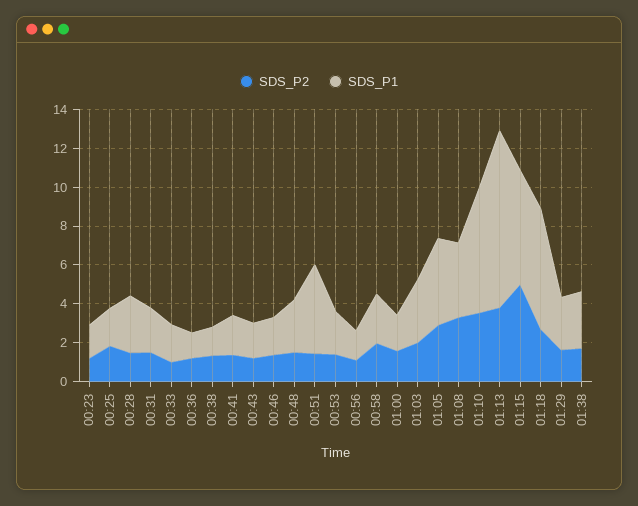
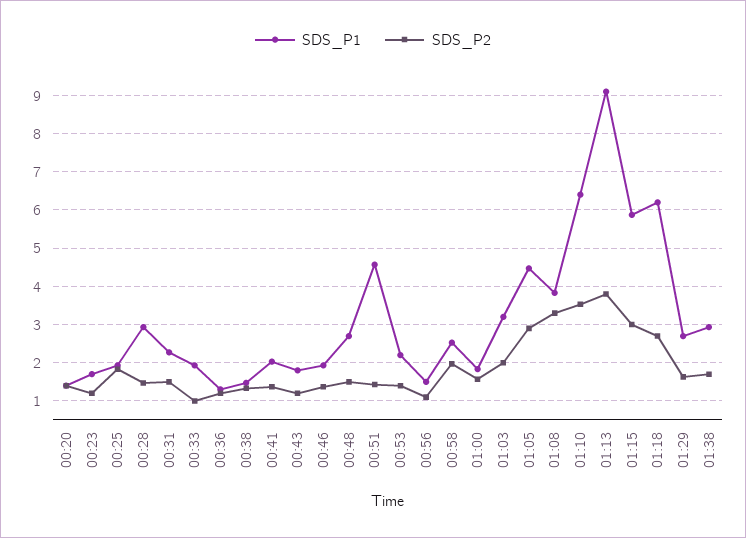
SDS_P2, 01:15: 5 -> 3
SDS_P1, 00:20: none -> 1.4
SDS_P2, 00:20: none -> 1.4

